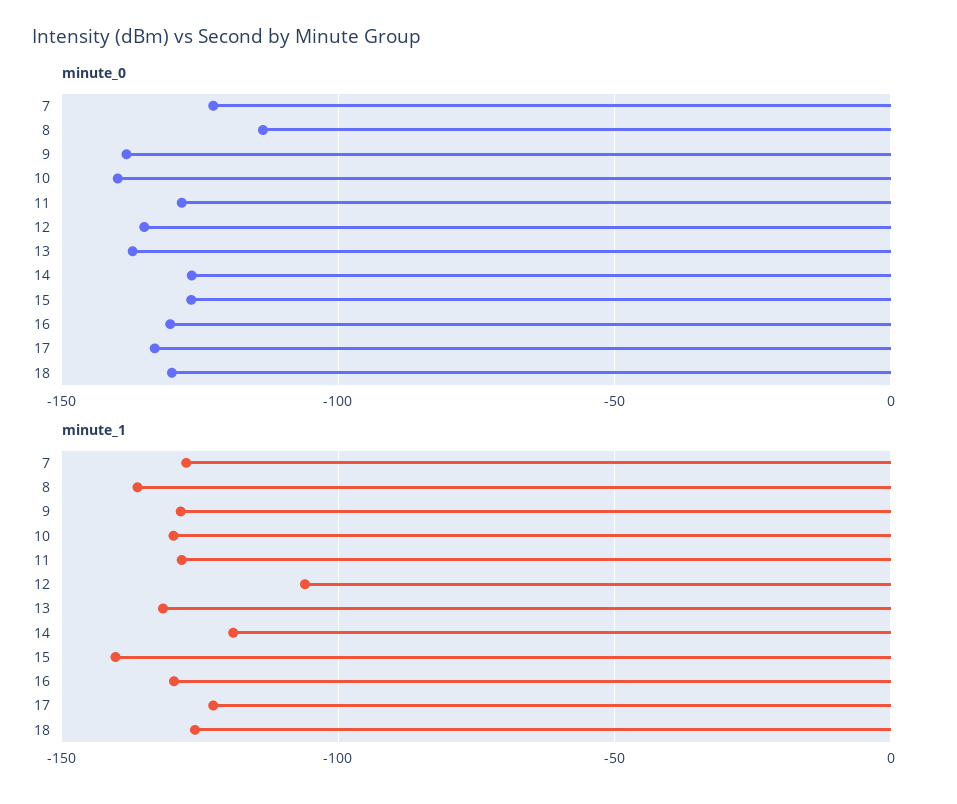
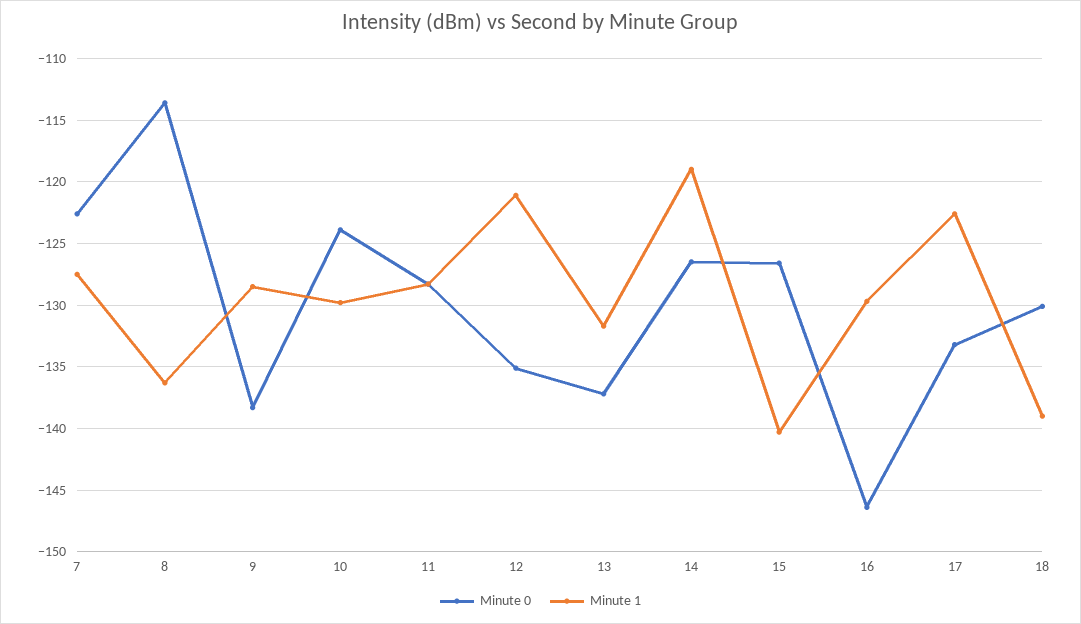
minute_0, 10: -140 -> -124
minute_0, 16: -130 -> -146.5
minute_1, 12: -105 -> -121
minute_1, 18: -125 -> -139

